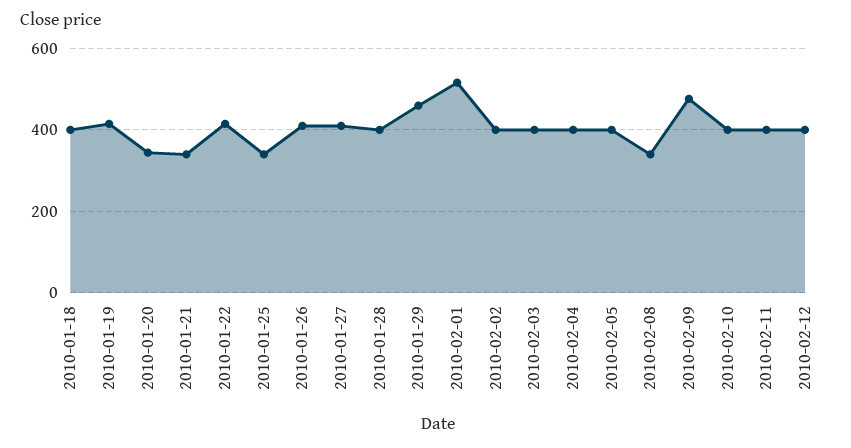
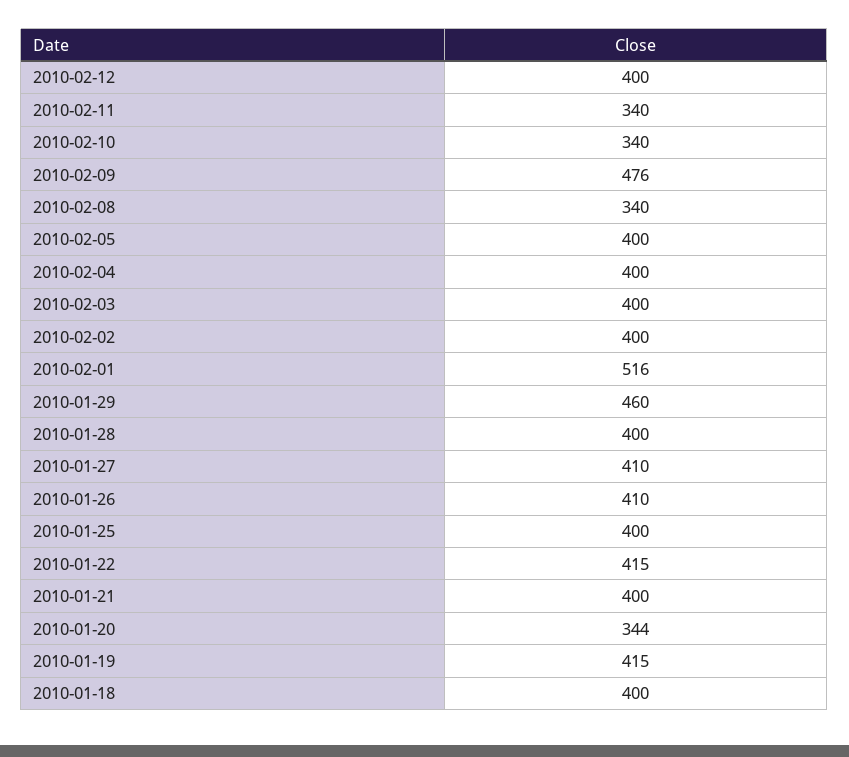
2010-01-21: 340 -> 400
2010-01-25: 340 -> 400
2010-02-10: 400 -> 340
2010-02-11: 400 -> 340

